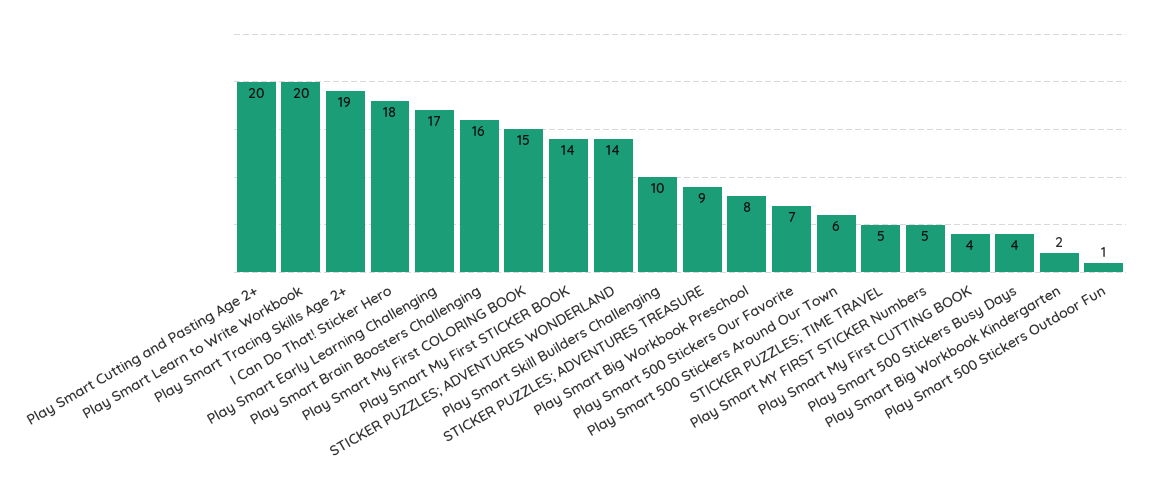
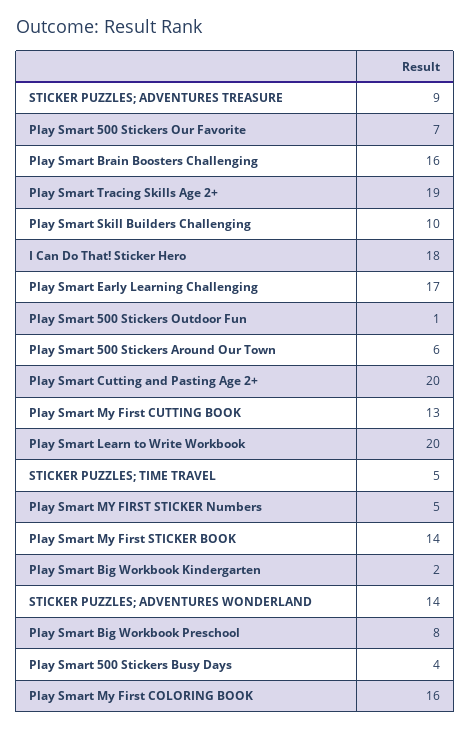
Play Smart My First COLORING BOOK: 15 -> 16
Play Smart My First CUTTING BOOK: 4 -> 13

